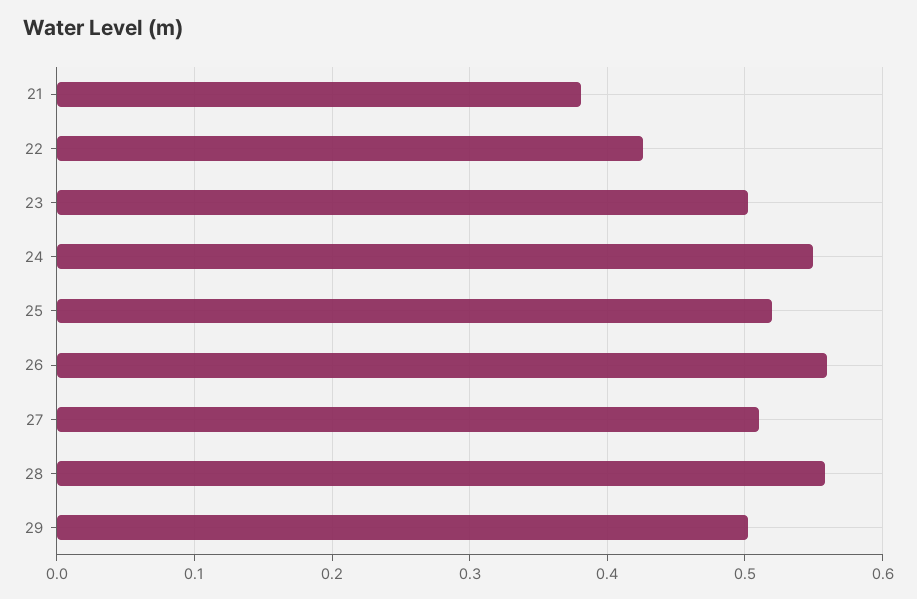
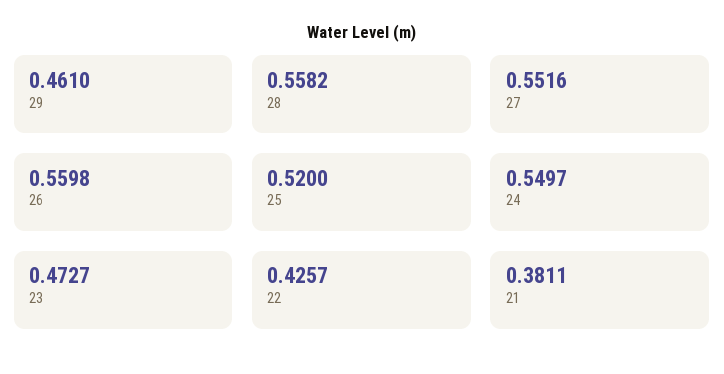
23: 0.5 -> 0.4727
27: 0.51 -> 0.5516
29: 0.5 -> 0.461

